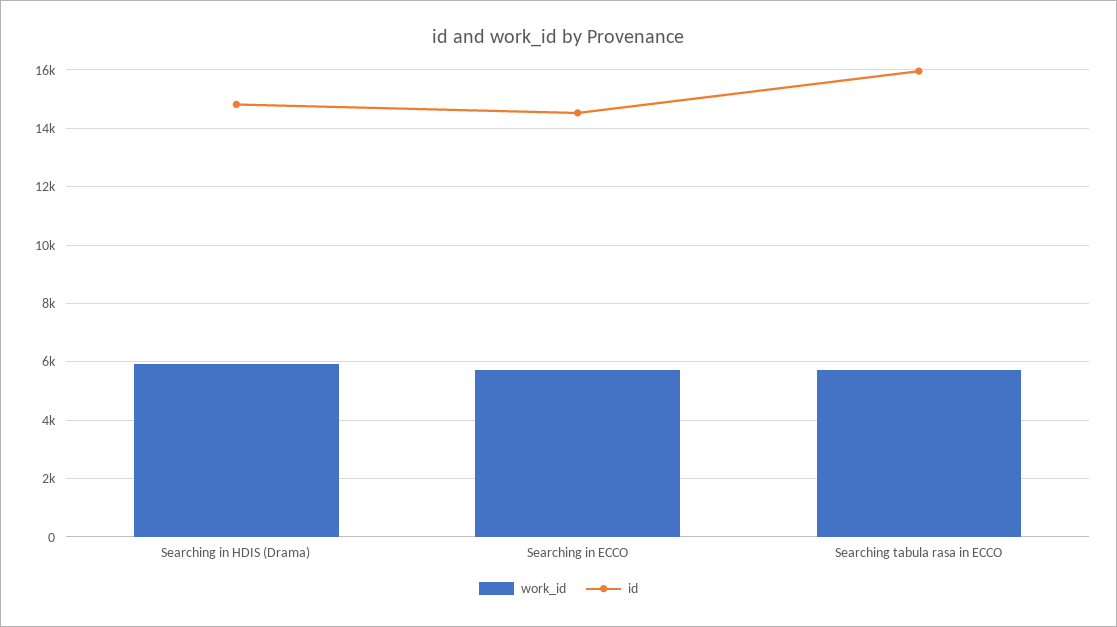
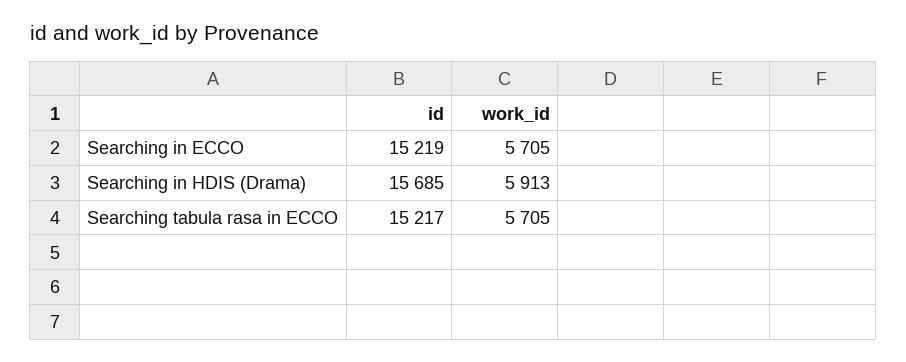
id, Searching in HDIS (Drama): 14750 -> 15685
id, Searching in ECCO: 14500 -> 15219
id, Searching tabula rasa in ECCO: 16000 -> 15217

